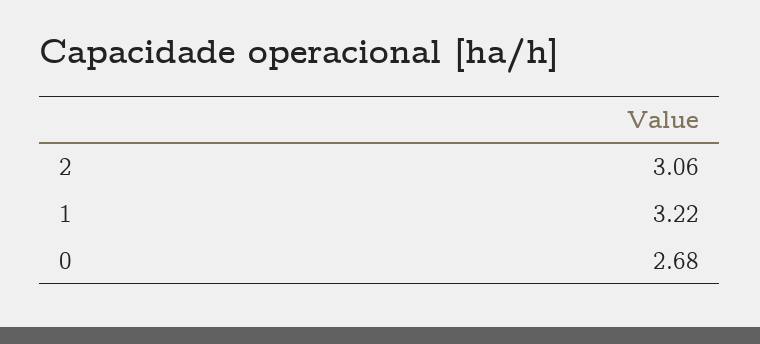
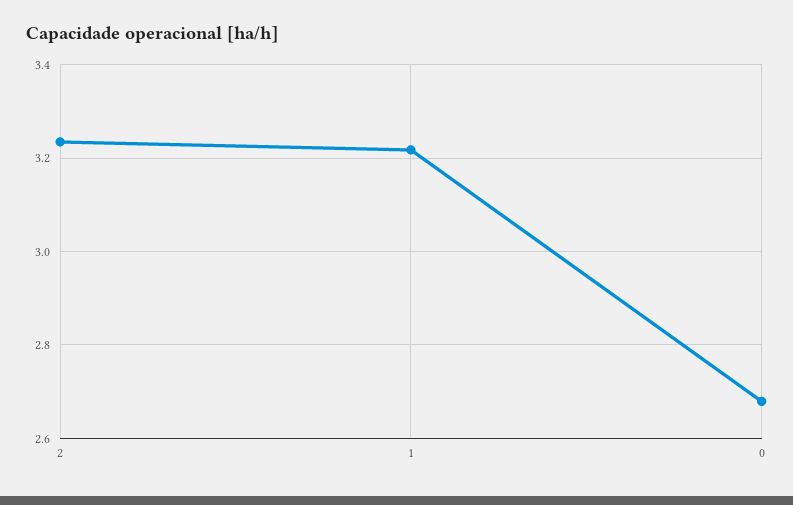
2: 3.06 -> 3.24

